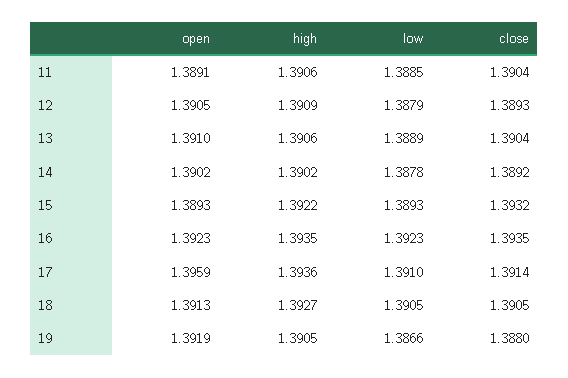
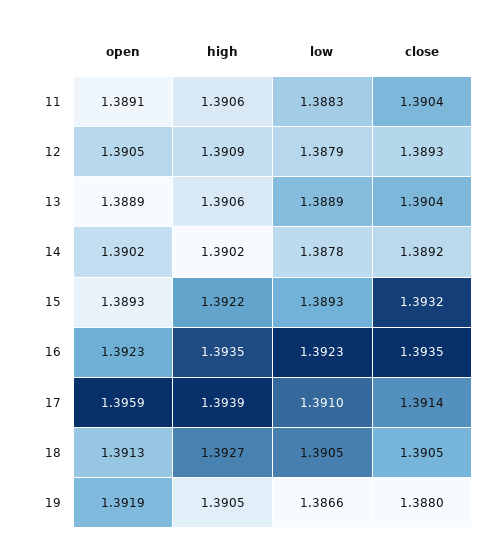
low, 11: 1.3885 -> 1.3883
open, 13: 1.391 -> 1.3889
high, 17: 1.3936 -> 1.3939

